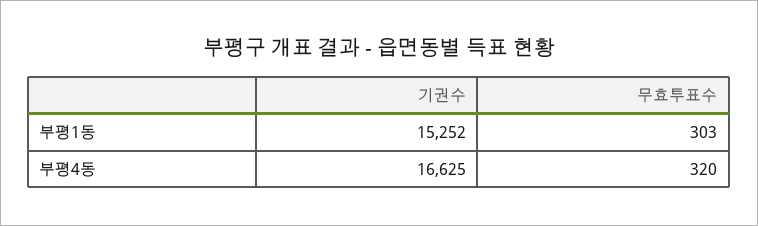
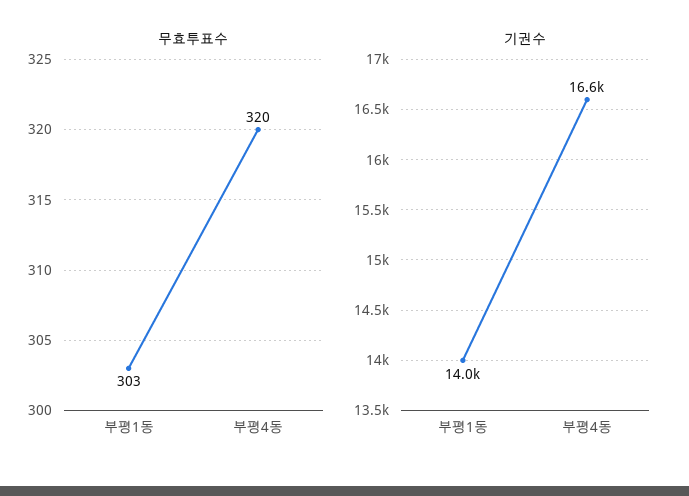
기권수, 부평1동: 15252 -> 14000

